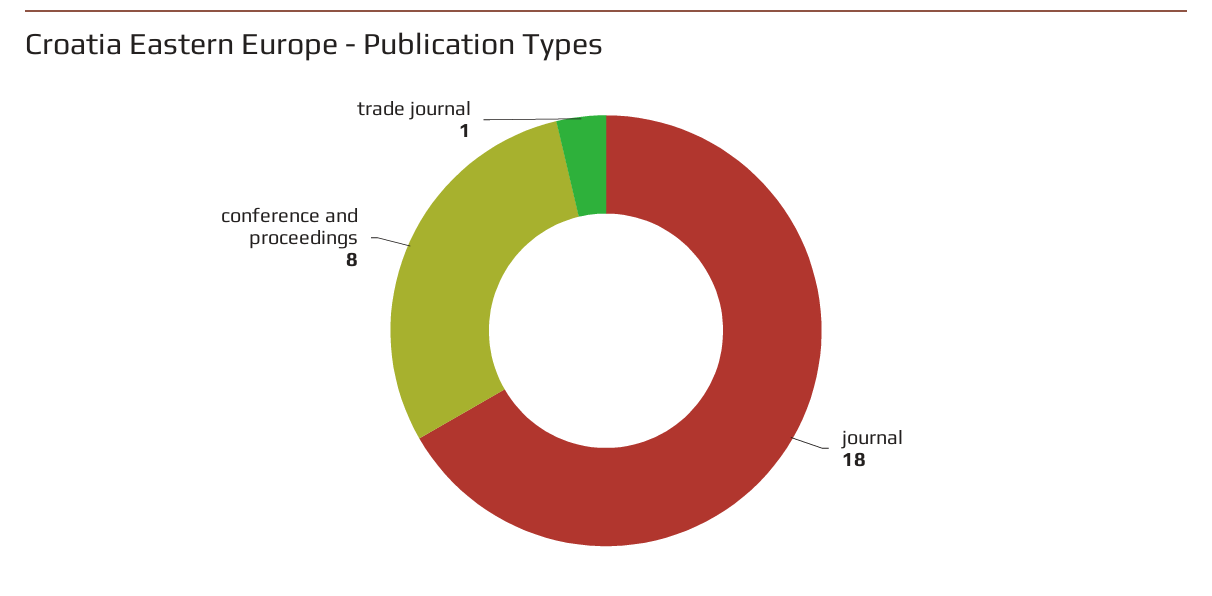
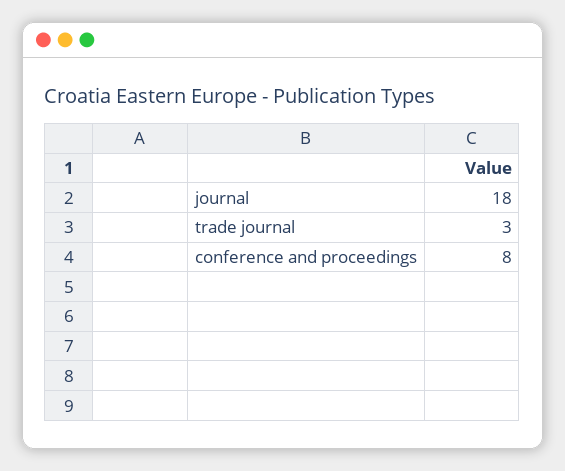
trade journal: 1 -> 3

